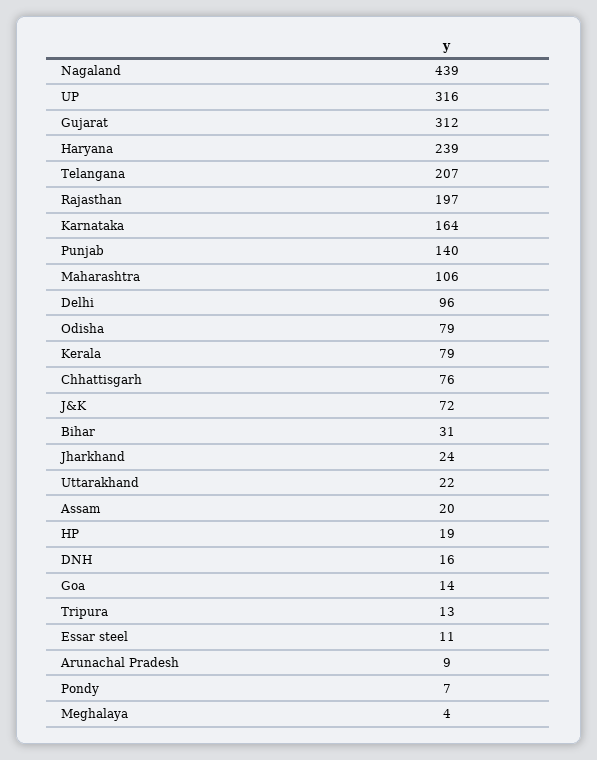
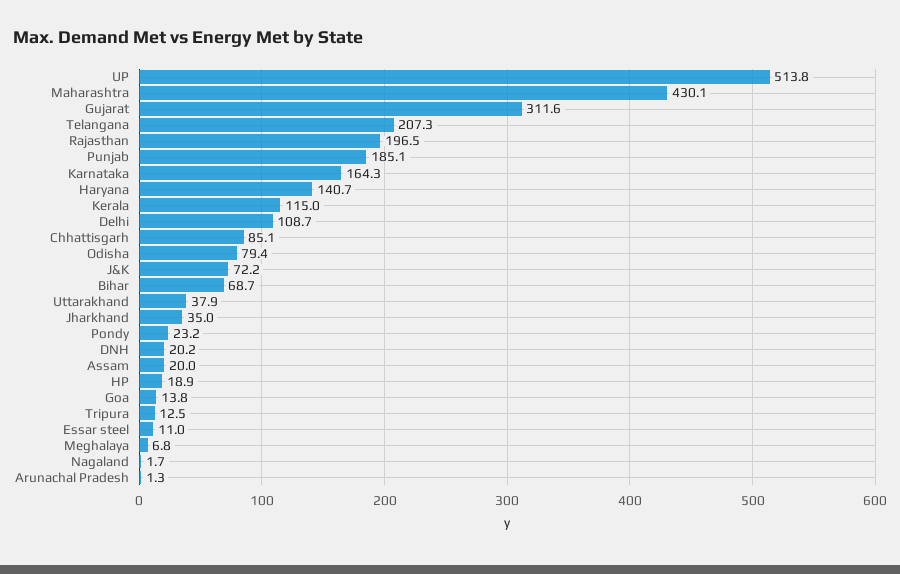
Nagaland: 439 -> 1.7
UP: 316 -> 513.8
Haryana: 239 -> 140.7
Punjab: 140 -> 185.1
Maharashtra: 106 -> 430.1
Delhi: 96 -> 108.7
Kerala: 79 -> 115
Chhattisgarh: 76 -> 85.1
Bihar: 31 -> 68.7
Jharkhand: 24 -> 35
Uttarakhand: 22 -> 37.9
DNH: 16 -> 20.2
Arunachal Pradesh: 9 -> 1.3
Pondy: 7 -> 23.2
Meghalaya: 4 -> 6.8

